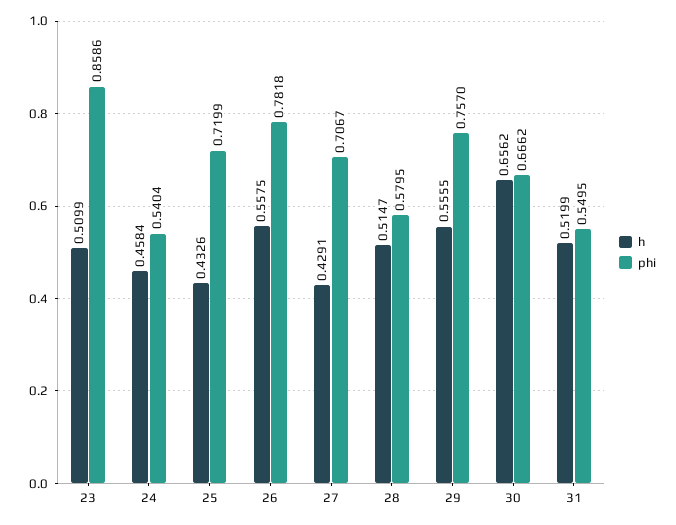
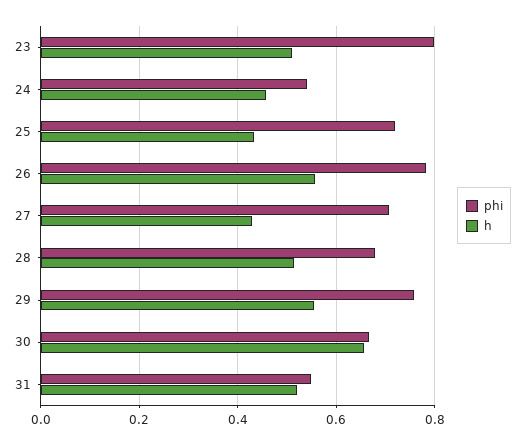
phi, 23: 0.8586 -> 0.8
phi, 28: 0.5795 -> 0.68

